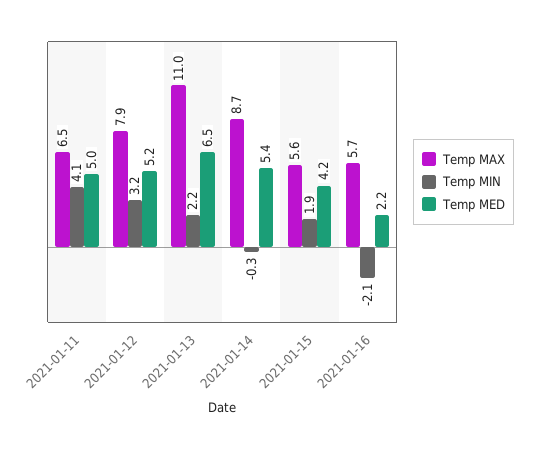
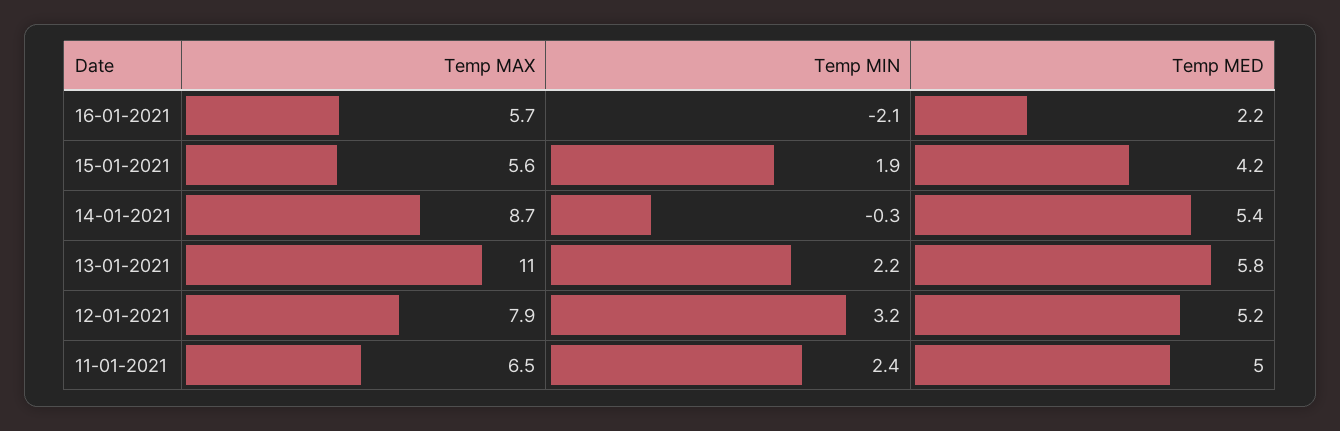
Temp MIN, 2021-01-11: 4.1 -> 2.4
Temp MED, 2021-01-13: 6.5 -> 5.8

